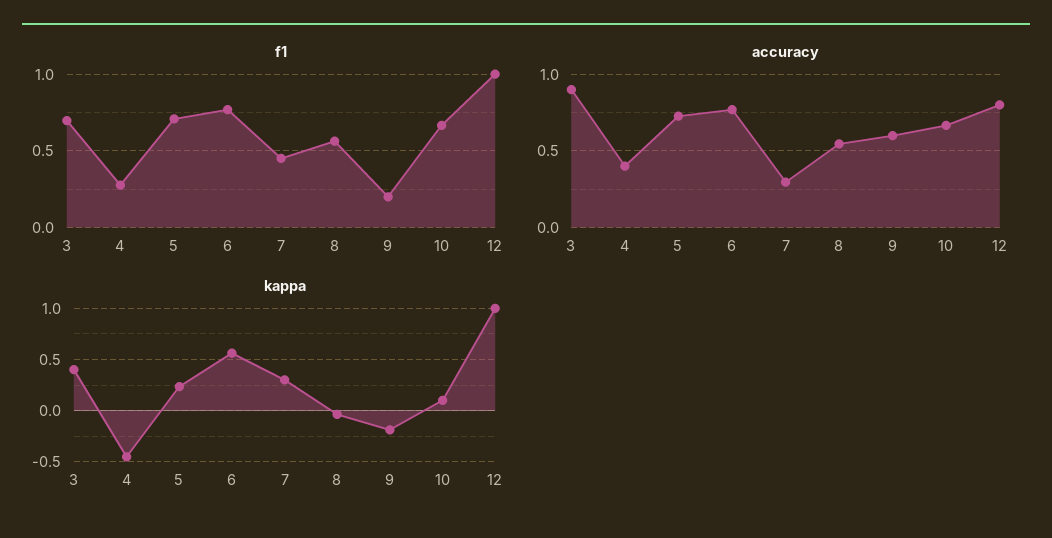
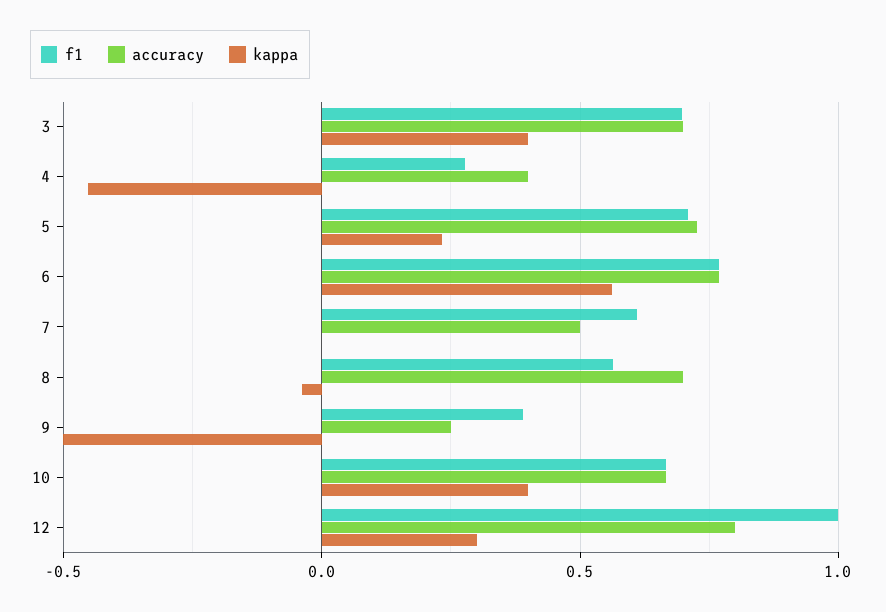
f1, 7: 0.45 -> 0.6
f1, 9: 0.2 -> 0.4
accuracy, 3: 0.9 -> 0.7
accuracy, 7: 0.3 -> 0.5
accuracy, 8: 0.55 -> 0.7
accuracy, 9: 0.6 -> 0.25
kappa, 7: 0.3 -> 0
kappa, 9: -0.2 -> -0.5
kappa, 10: 0.1 -> 0.4
kappa, 12: 1 -> 0.3

